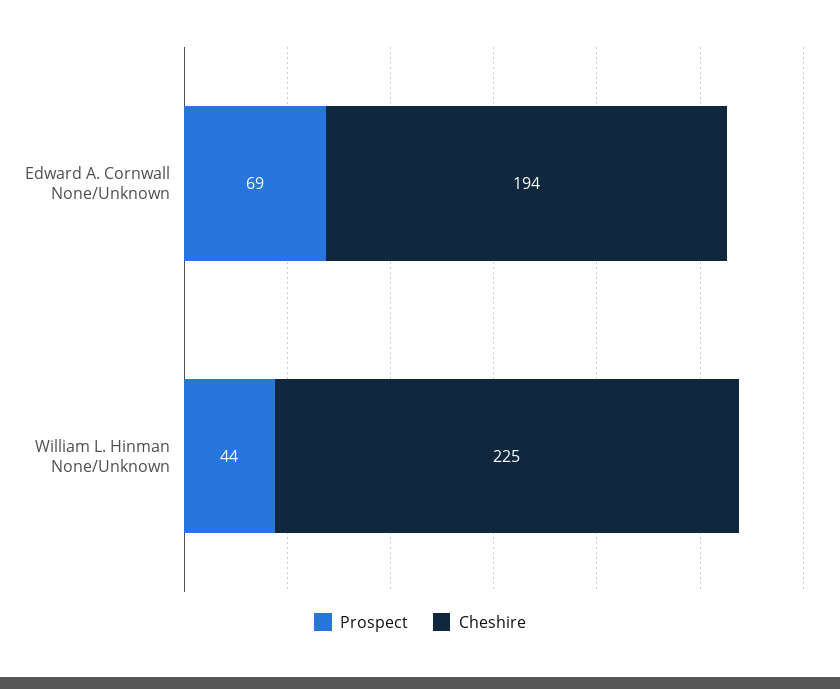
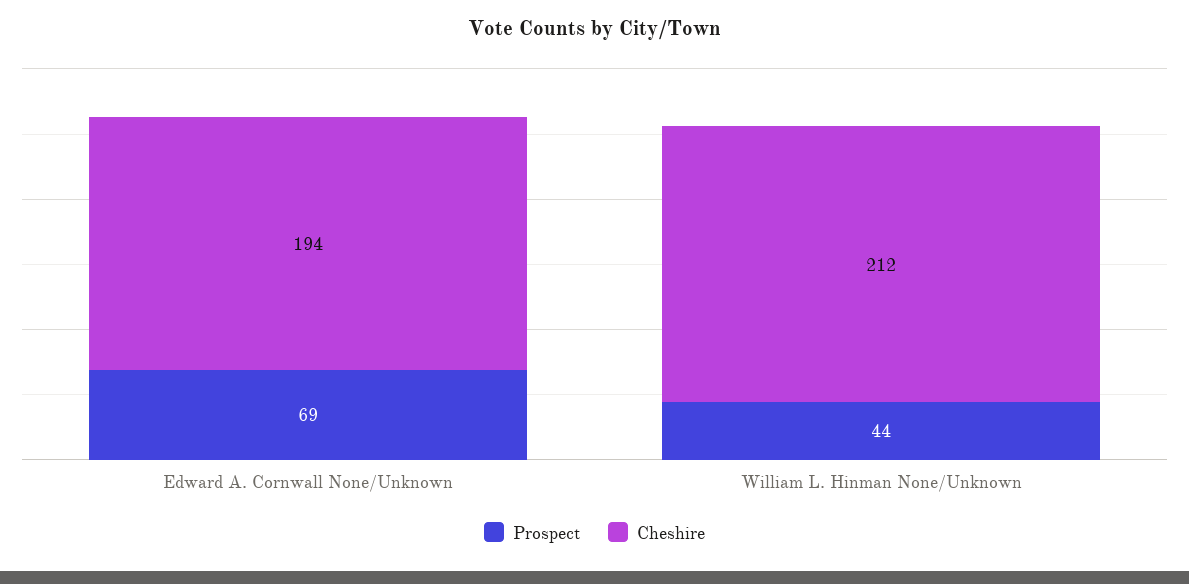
Cheshire, William L. Hinman None/Unknown: 225 -> 212

